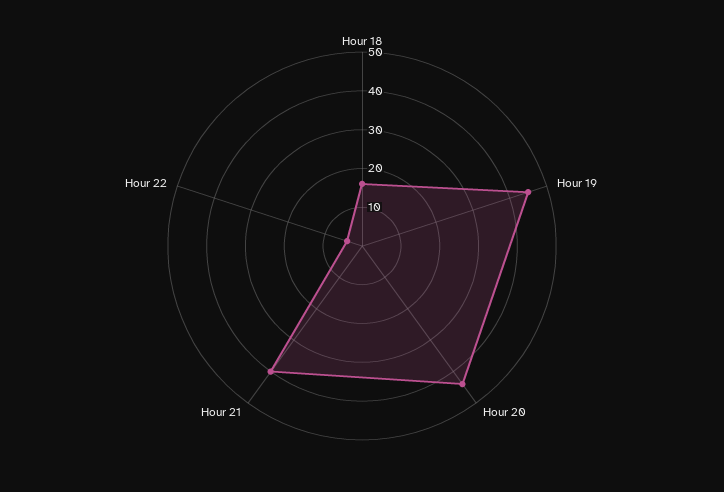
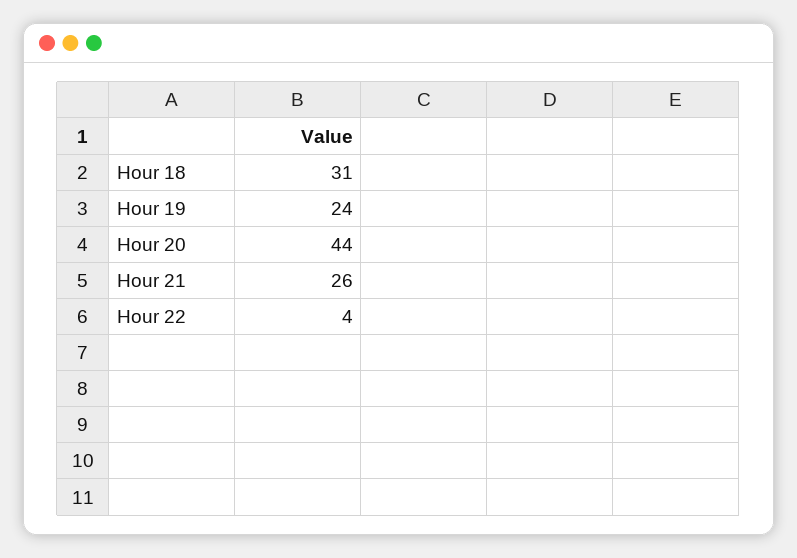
Hour 18: 15 -> 31
Hour 19: 45 -> 24
Hour 21: 40 -> 26

